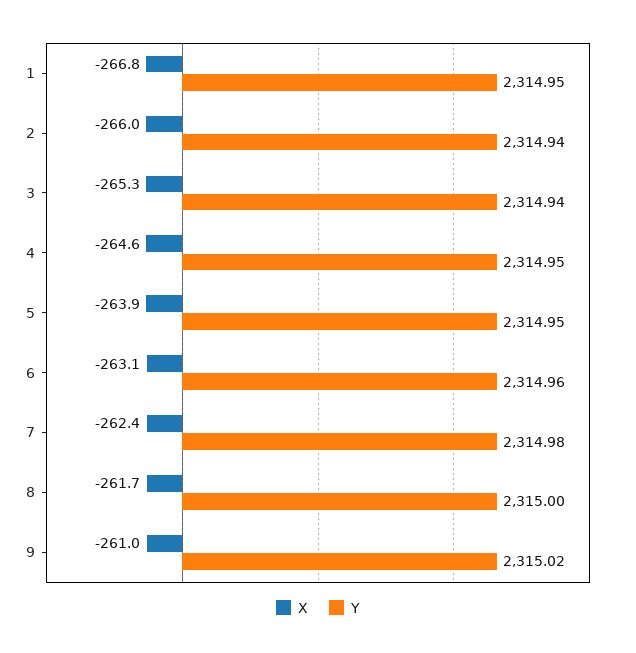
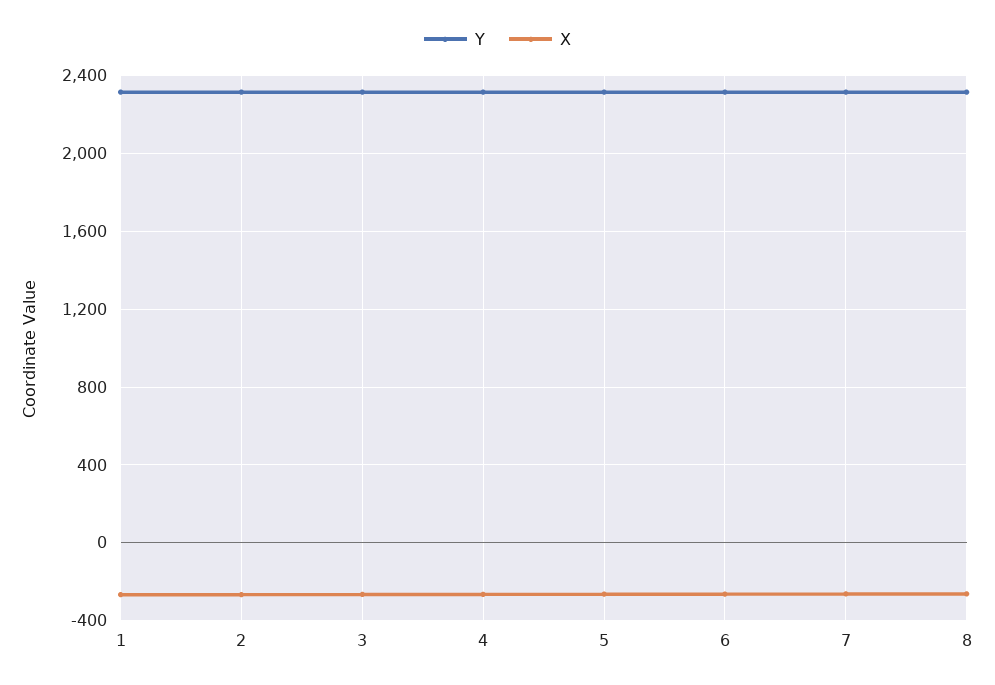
X, 9: -261 -> none
Y, 9: 2315.02 -> none

